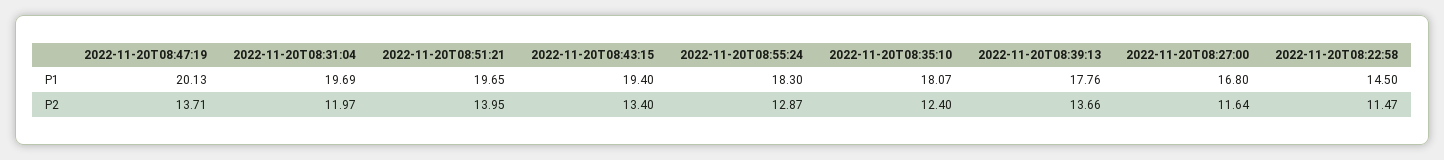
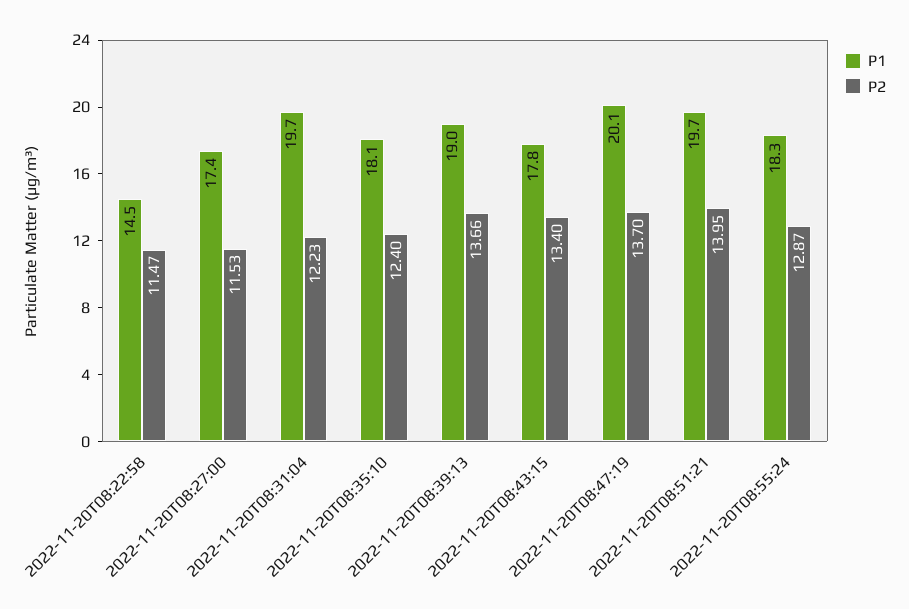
P1, 2022-11-20T08:43:15: 19.4 -> 17.8
P1, 2022-11-20T08:39:13: 17.76 -> 19
P1, 2022-11-20T08:27:00: 16.8 -> 17.4
P2, 2022-11-20T08:47:19: 13.71 -> 13.7
P2, 2022-11-20T08:31:04: 11.97 -> 12.23
P2, 2022-11-20T08:27:00: 11.64 -> 11.53

